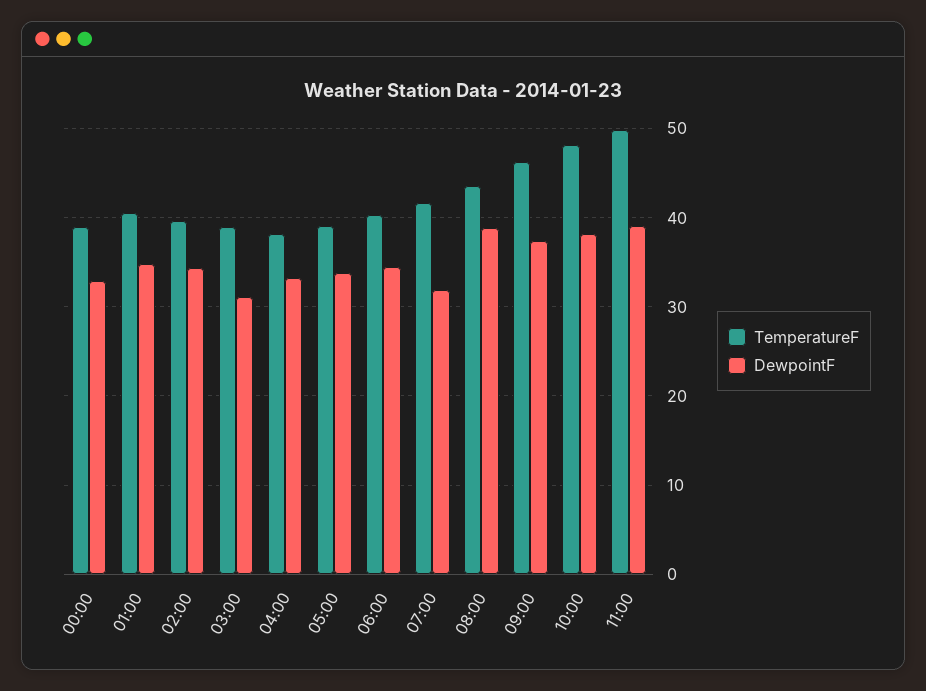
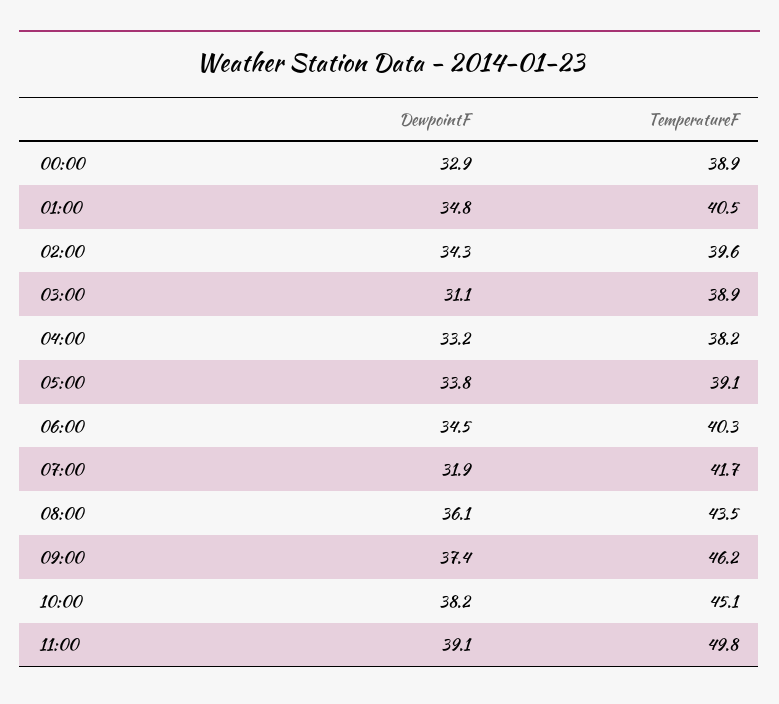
DewpointF, 08:00: 39 -> 36.1
TemperatureF, 10:00: 48 -> 45.1

